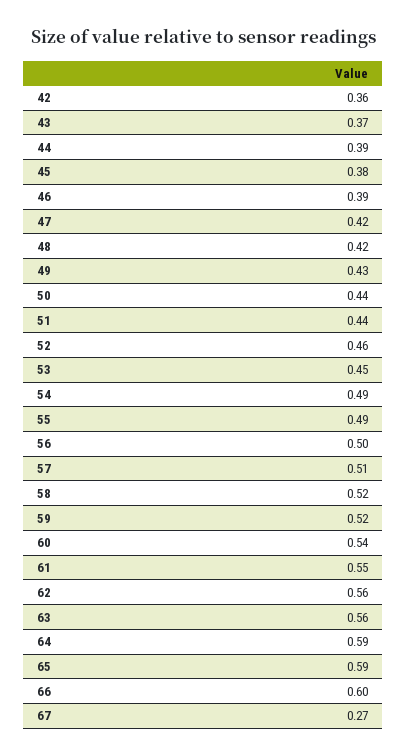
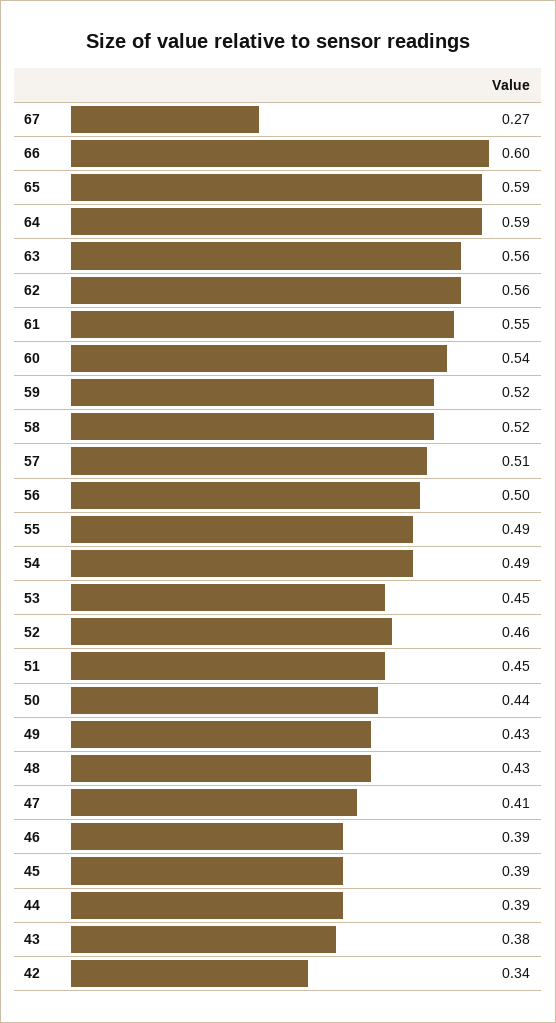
42: 0.36 -> 0.34
43: 0.37 -> 0.38
45: 0.38 -> 0.39
47: 0.42 -> 0.41
48: 0.42 -> 0.43
51: 0.44 -> 0.45

